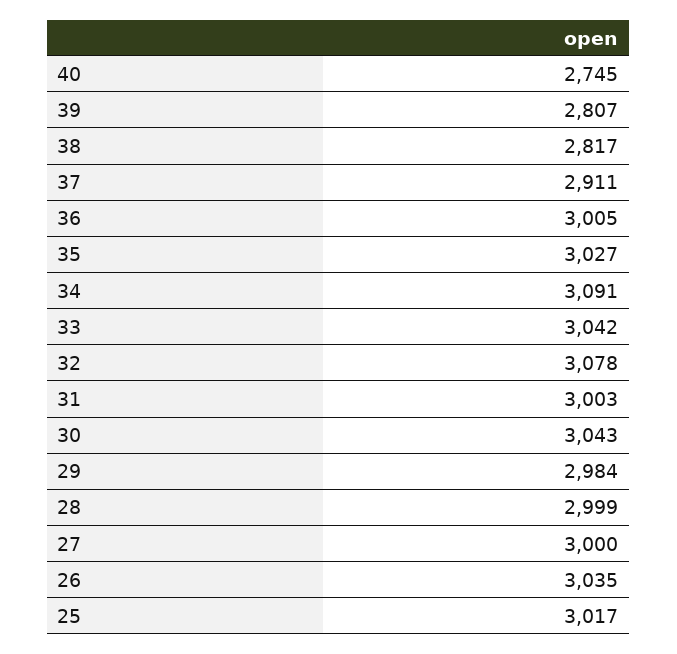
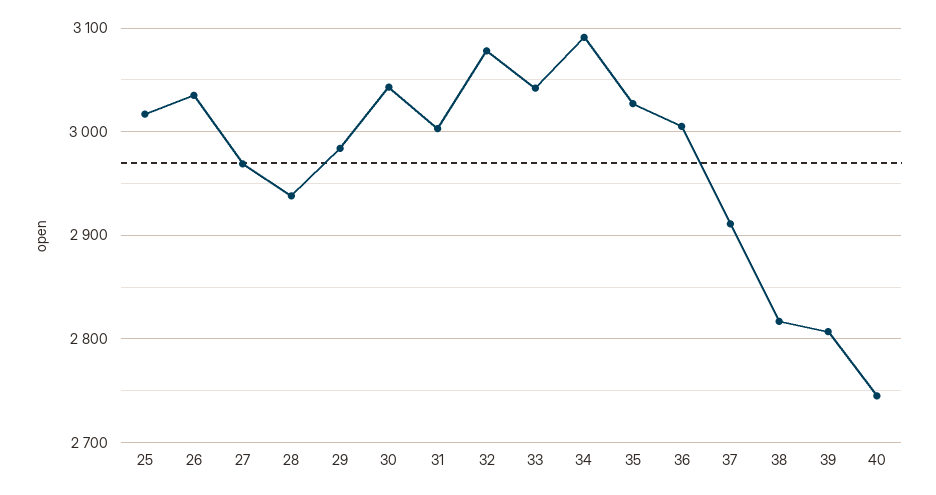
28: 2999 -> 2940
27: 3000 -> 2970

